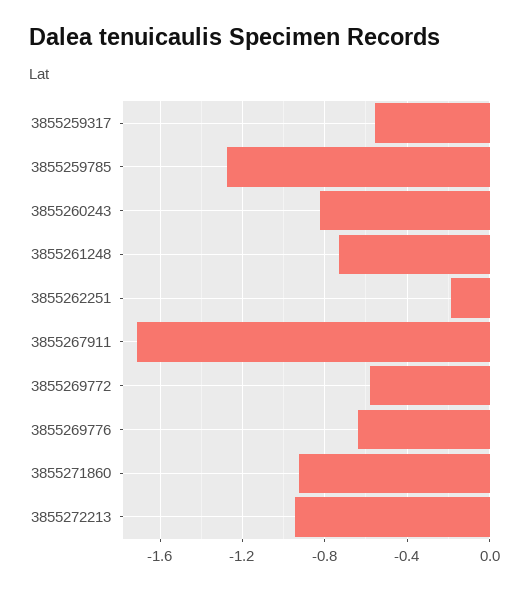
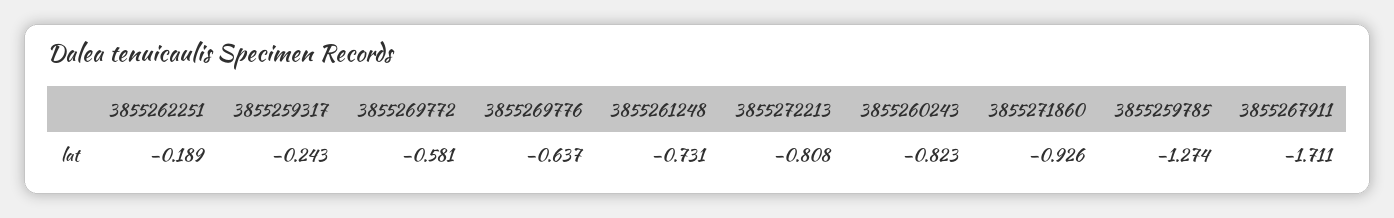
3855259317: -0.55 -> -0.243
3855272213: -0.95 -> -0.808

